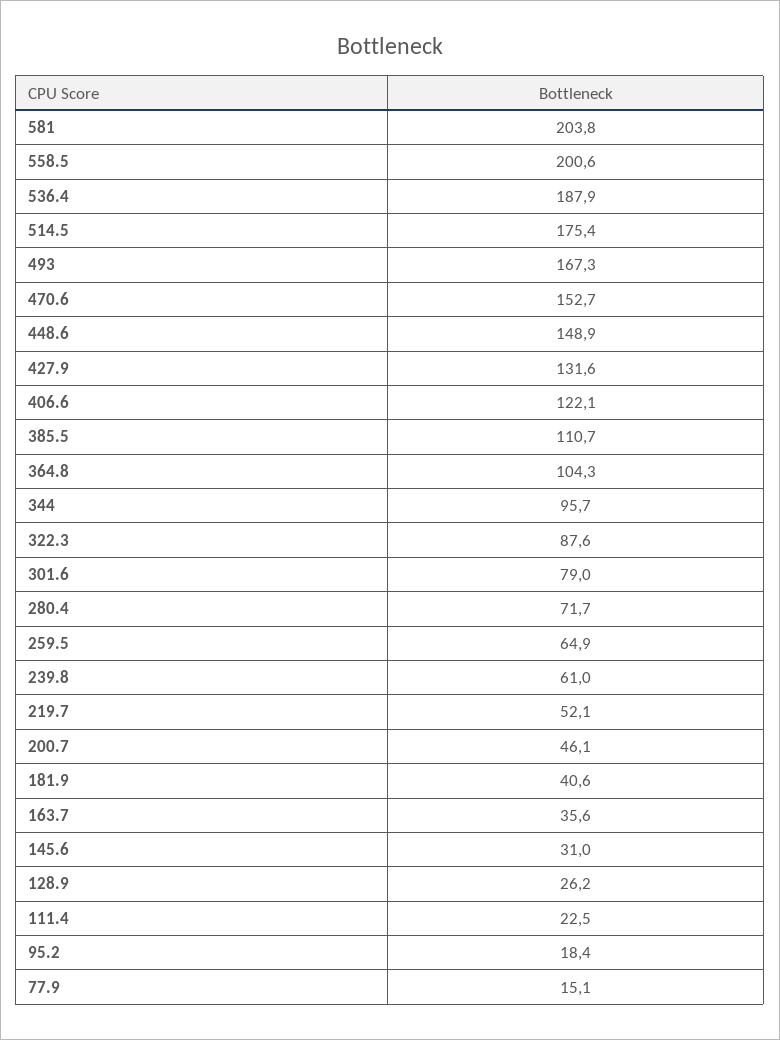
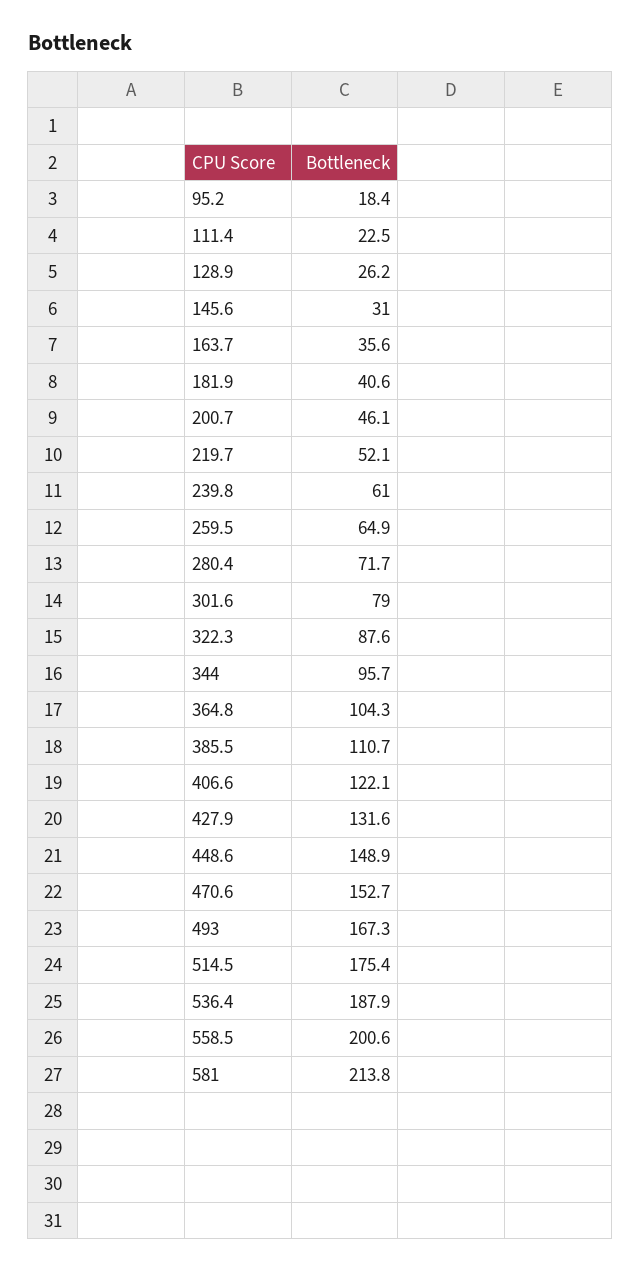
581: 203.8 -> 213.8
77.9: 15.1 -> none

